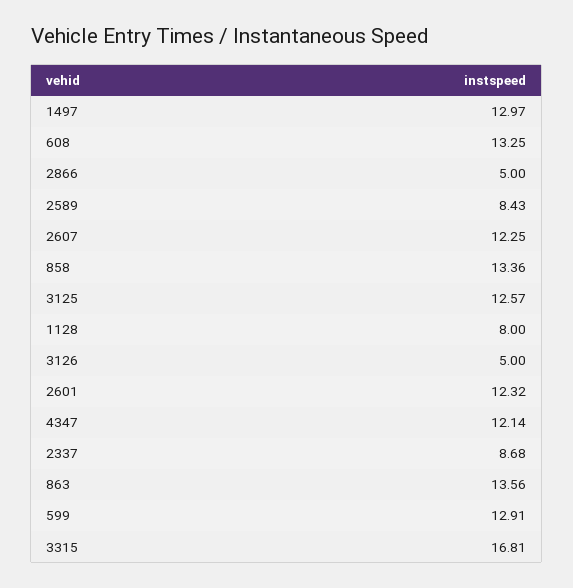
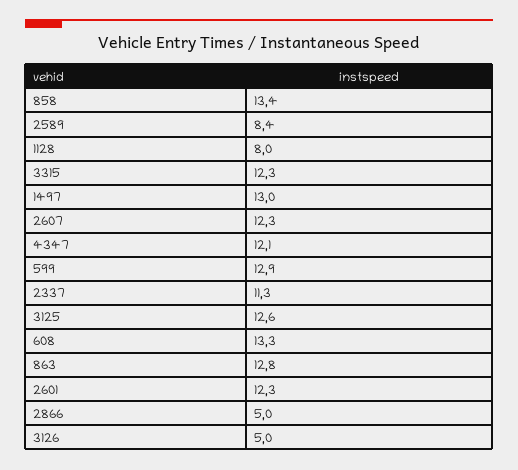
2337: 8.68 -> 11.3
863: 13.56 -> 12.8
3315: 16.81 -> 12.3

